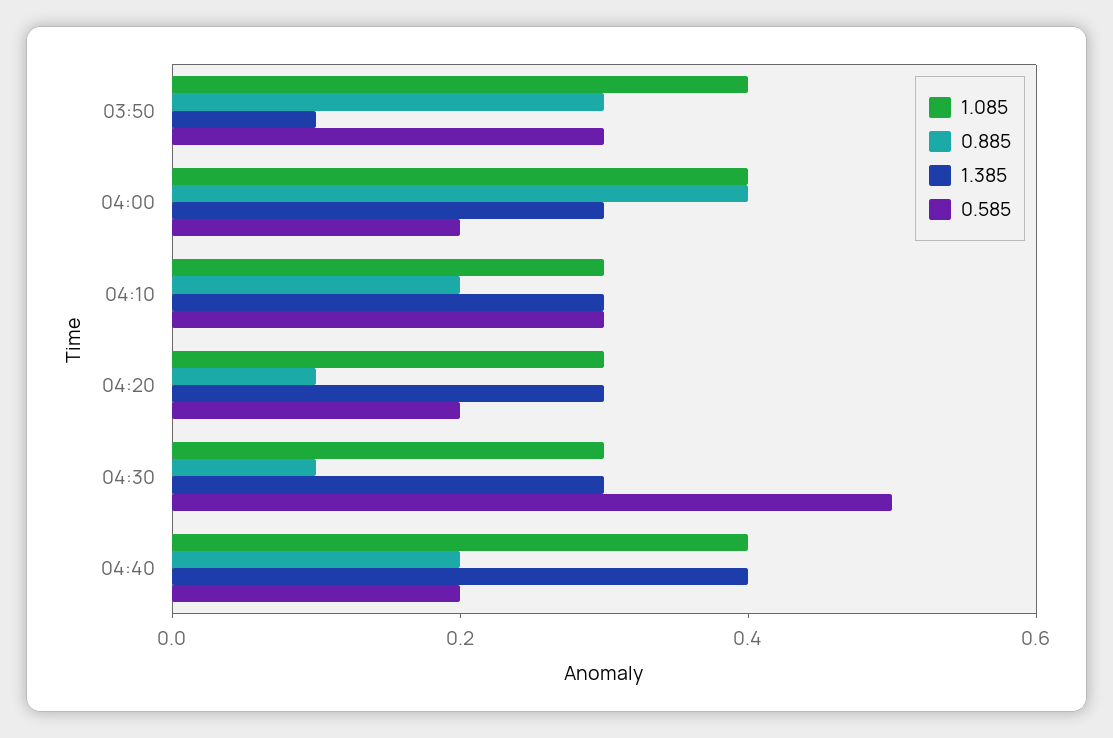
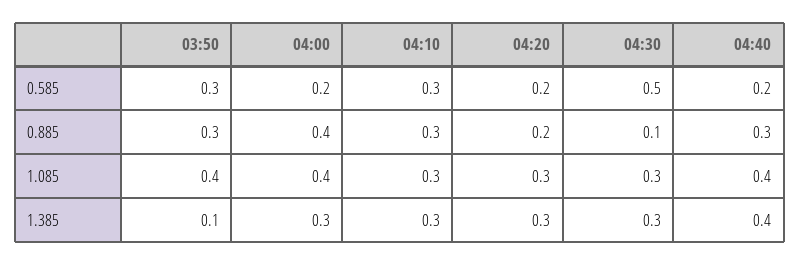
0.885, 04:10: 0.2 -> 0.3
0.885, 04:20: 0.1 -> 0.2
0.885, 04:40: 0.2 -> 0.3

